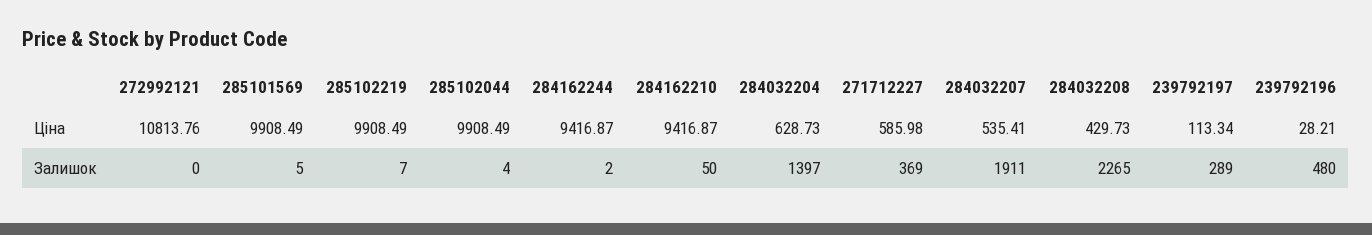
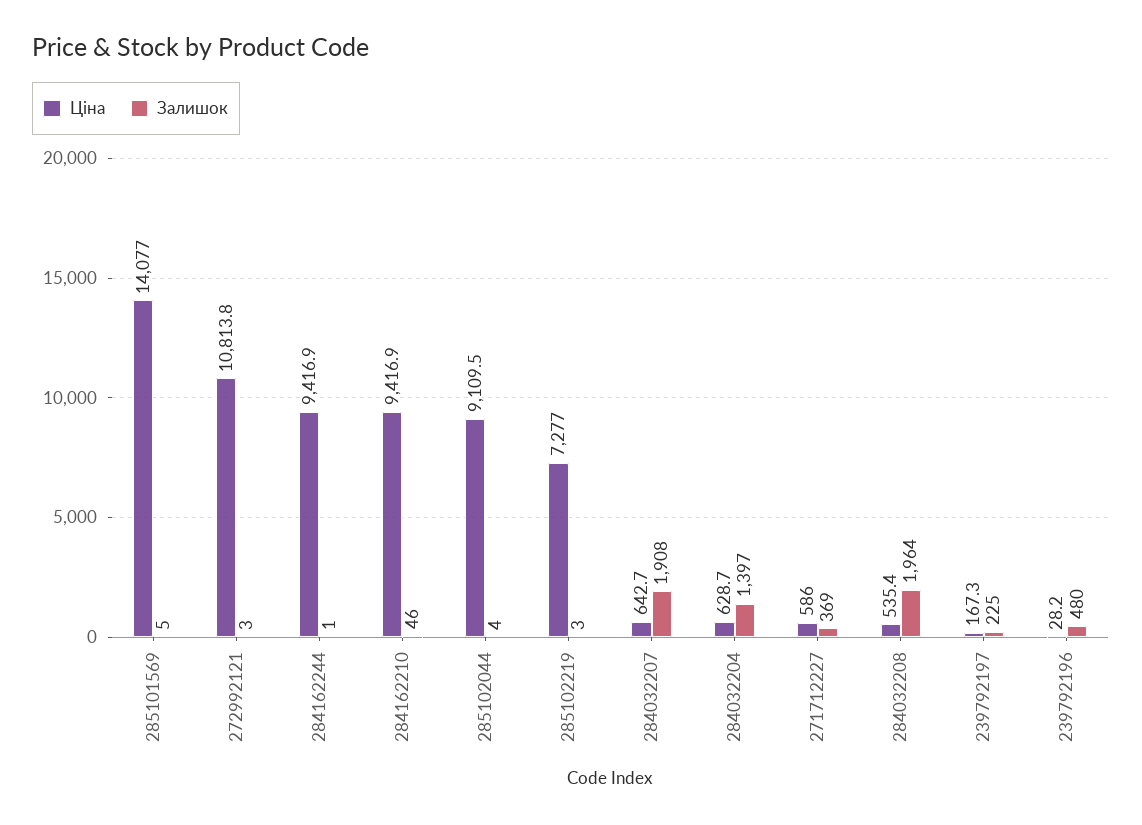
Ціна, 285101569: 9908.49 -> 14077
Ціна, 285102219: 9908.49 -> 7277
Ціна, 285102044: 9908.49 -> 9109.5
Ціна, 284032207: 535.41 -> 642.7
Ціна, 284032208: 429.73 -> 535.4
Ціна, 239792197: 113.34 -> 167.3
Залишок, 272992121: 0 -> 3
Залишок, 285102219: 7 -> 3
Залишок, 284162244: 2 -> 1
Залишок, 284162210: 50 -> 46
Залишок, 284032207: 1911 -> 1908
Залишок, 284032208: 2265 -> 1964
Залишок, 239792197: 289 -> 225

